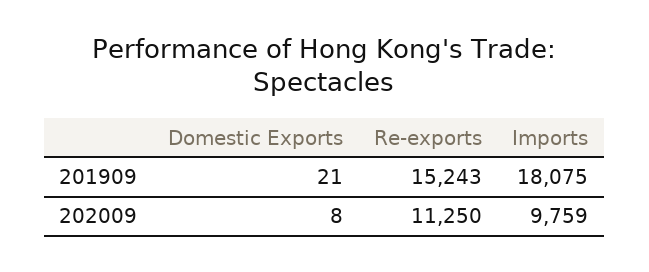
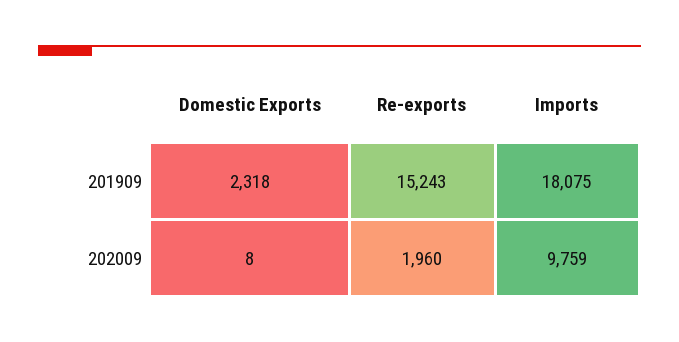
Domestic Exports, 201909: 21 -> 2318
Re-exports, 202009: 11250 -> 1960

